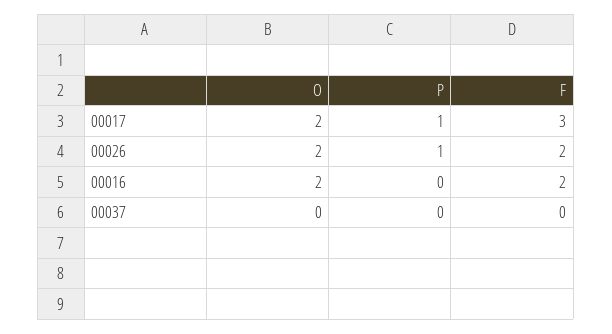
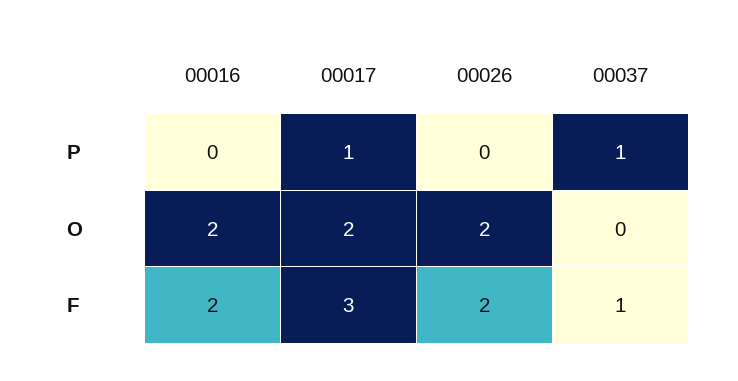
P, 00026: 1 -> 0
P, 00037: 0 -> 1
F, 00037: 0 -> 1

